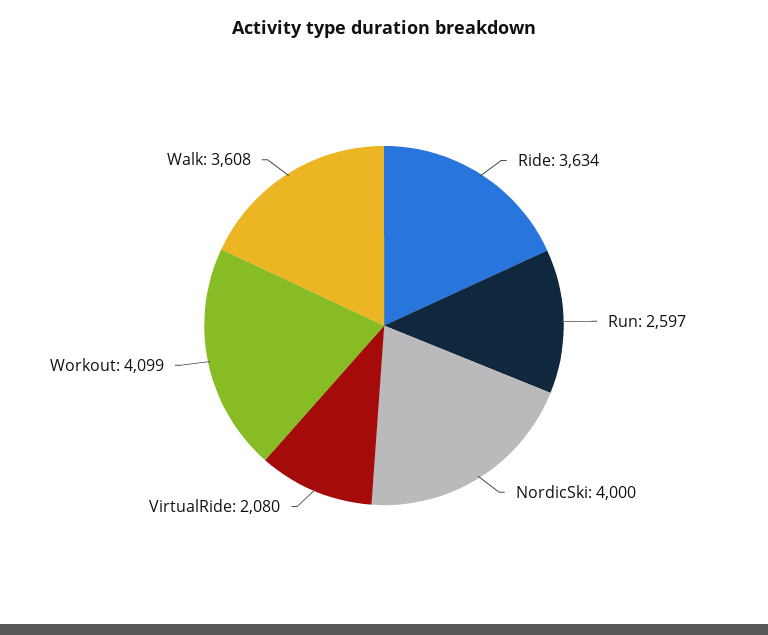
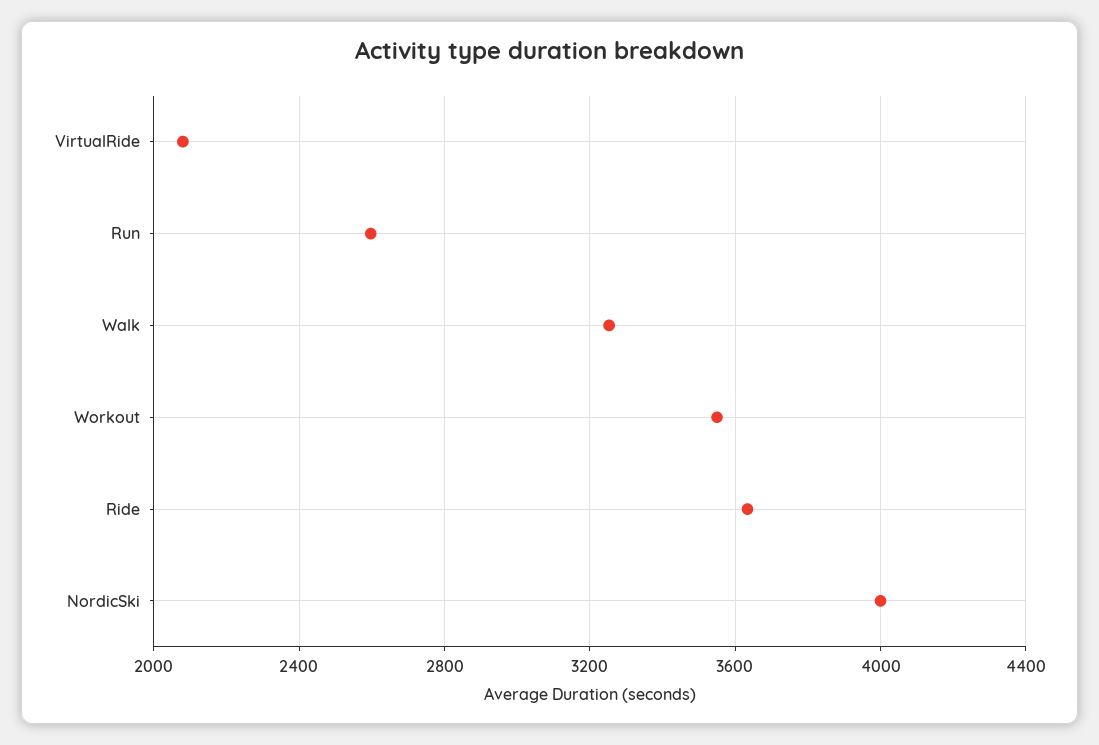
Workout: 4099 -> 3550
Walk: 3608 -> 3250

